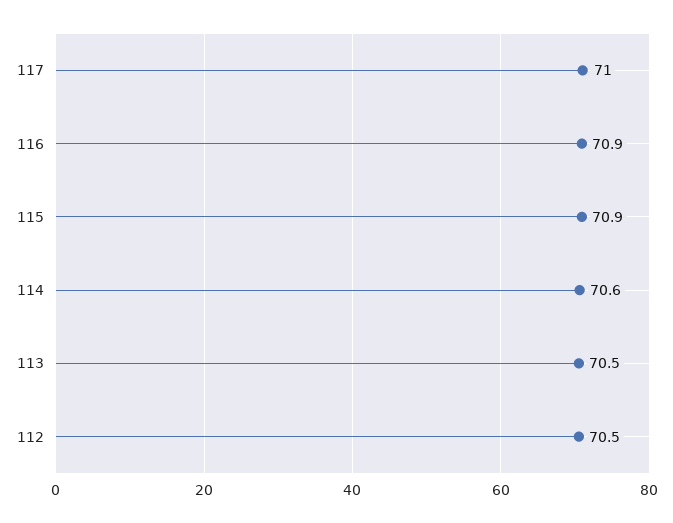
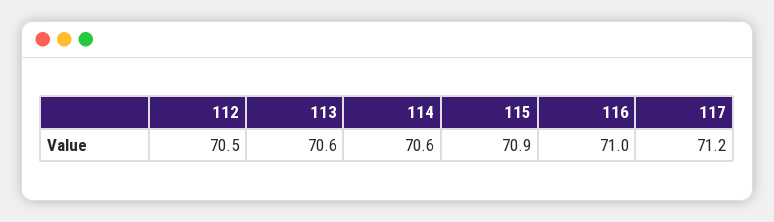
117: 71 -> 71.2
116: 70.9 -> 71
113: 70.5 -> 70.6

